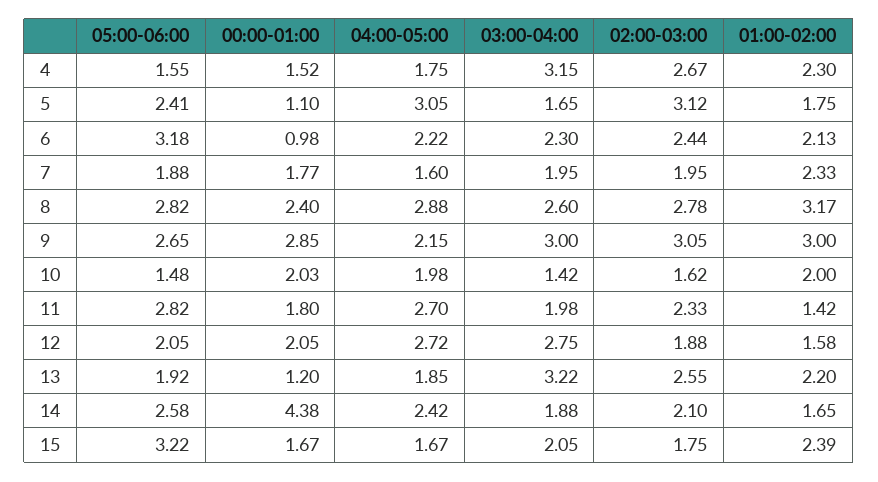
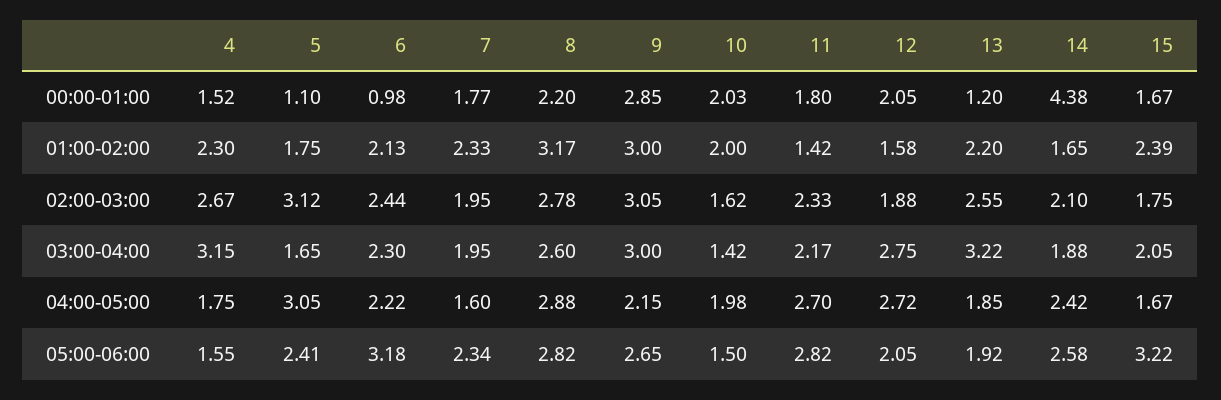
05:00-06:00, 7: 1.88 -> 2.34
00:00-01:00, 8: 2.4 -> 2.2
05:00-06:00, 10: 1.48 -> 1.5
03:00-04:00, 11: 1.98 -> 2.17

